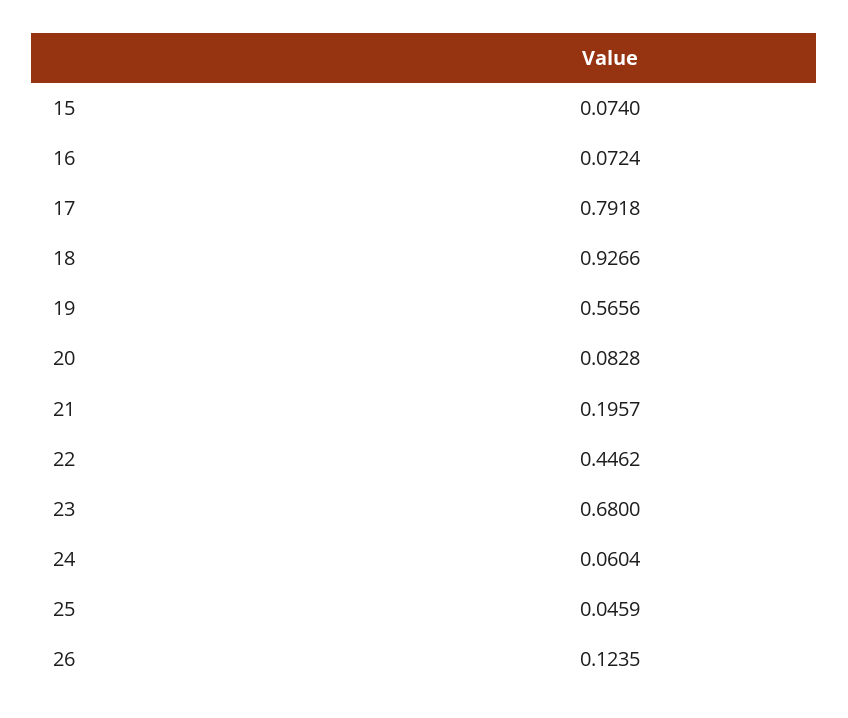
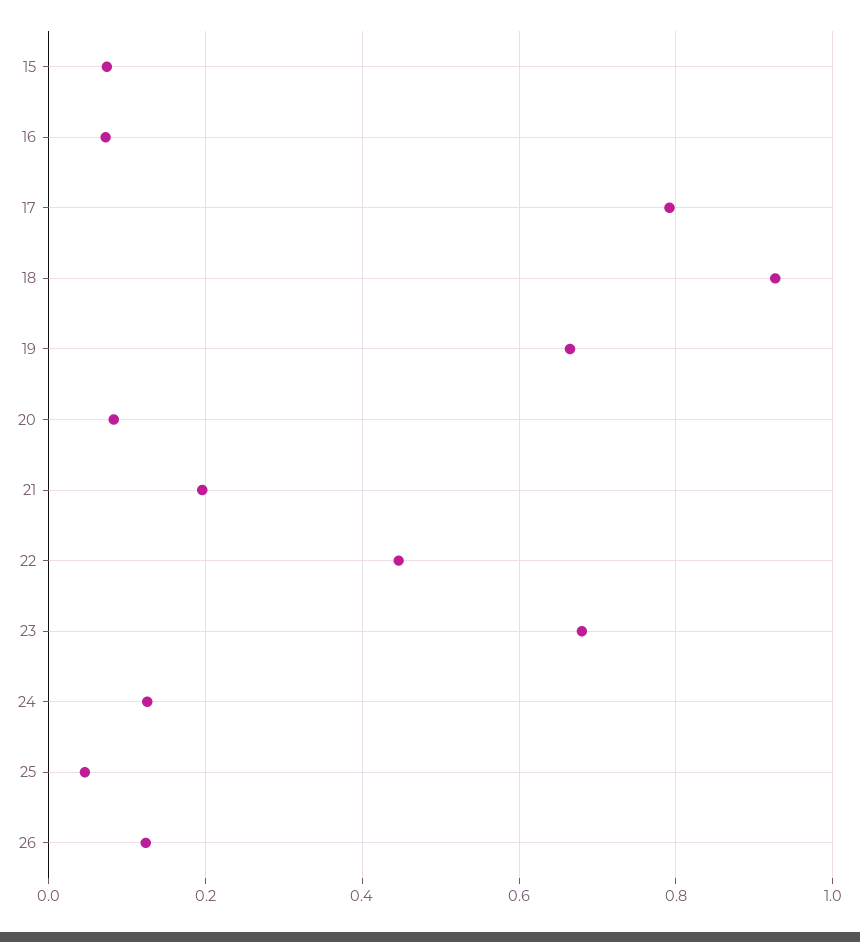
19: 0.5656 -> 0.66
24: 0.0604 -> 0.12

